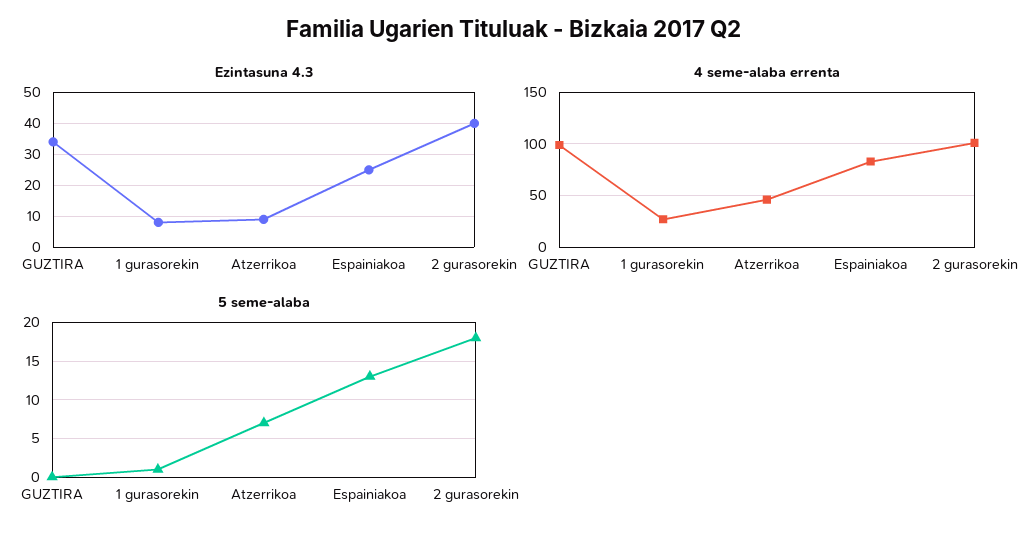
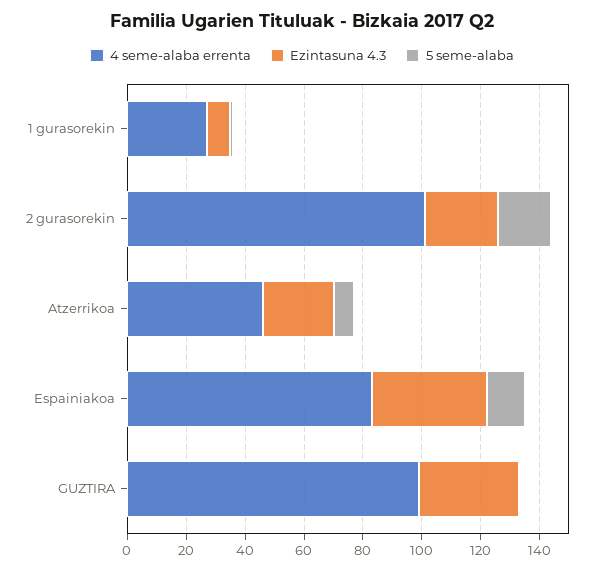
Ezintasuna 4.3, Atzerrikoa: 10 -> 25
Ezintasuna 4.3, Espainiakoa: 25 -> 40
Ezintasuna 4.3, 2 gurasorekin: 40 -> 25

